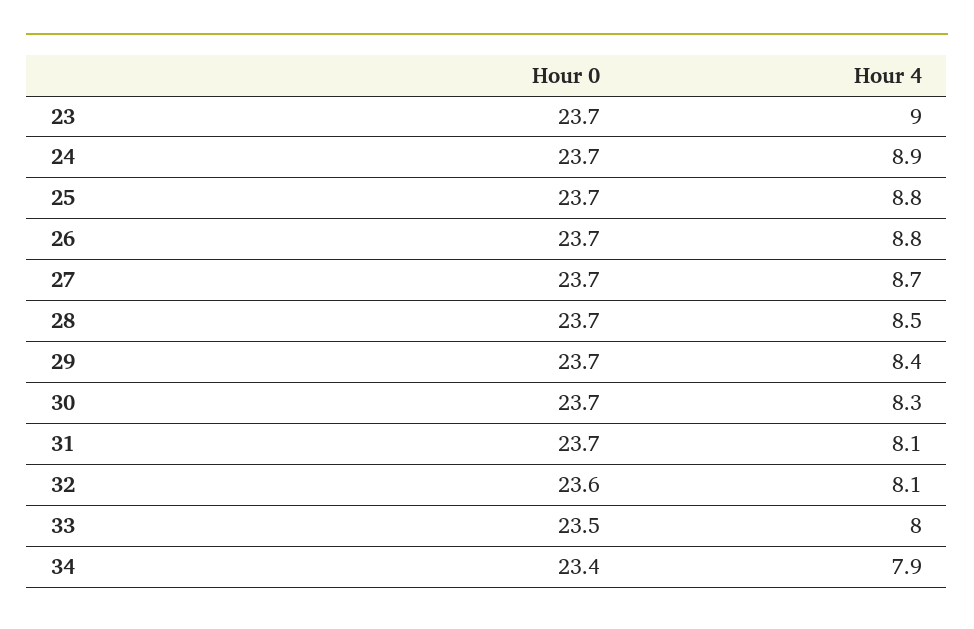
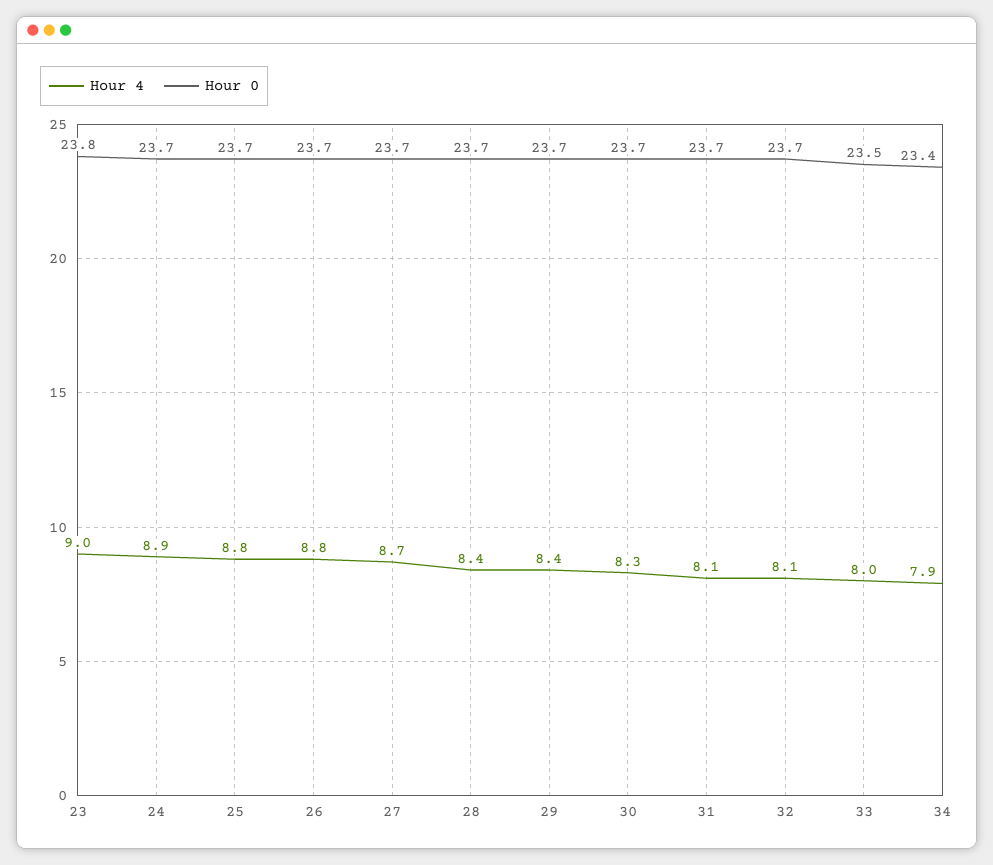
Hour 0, 23: 23.7 -> 23.8
Hour 4, 28: 8.5 -> 8.4
Hour 0, 32: 23.6 -> 23.7

